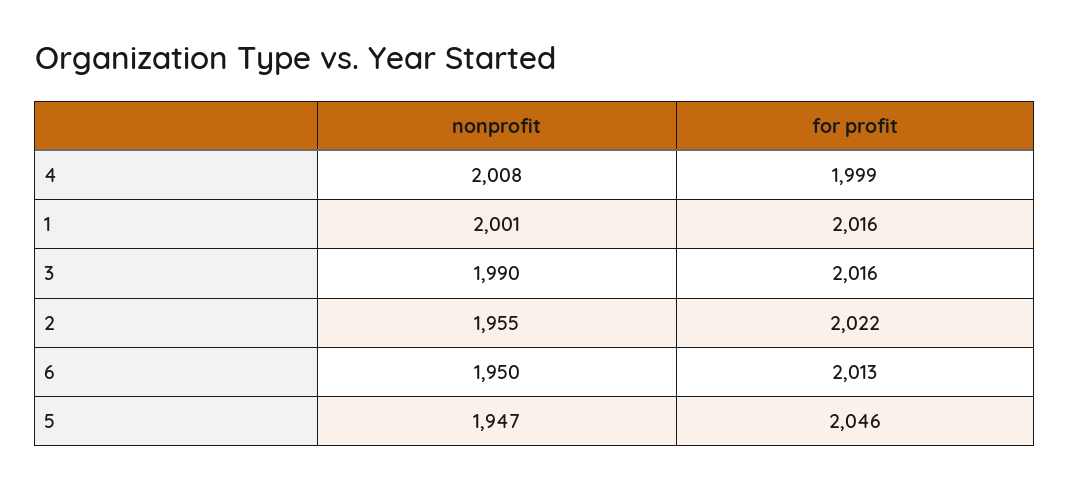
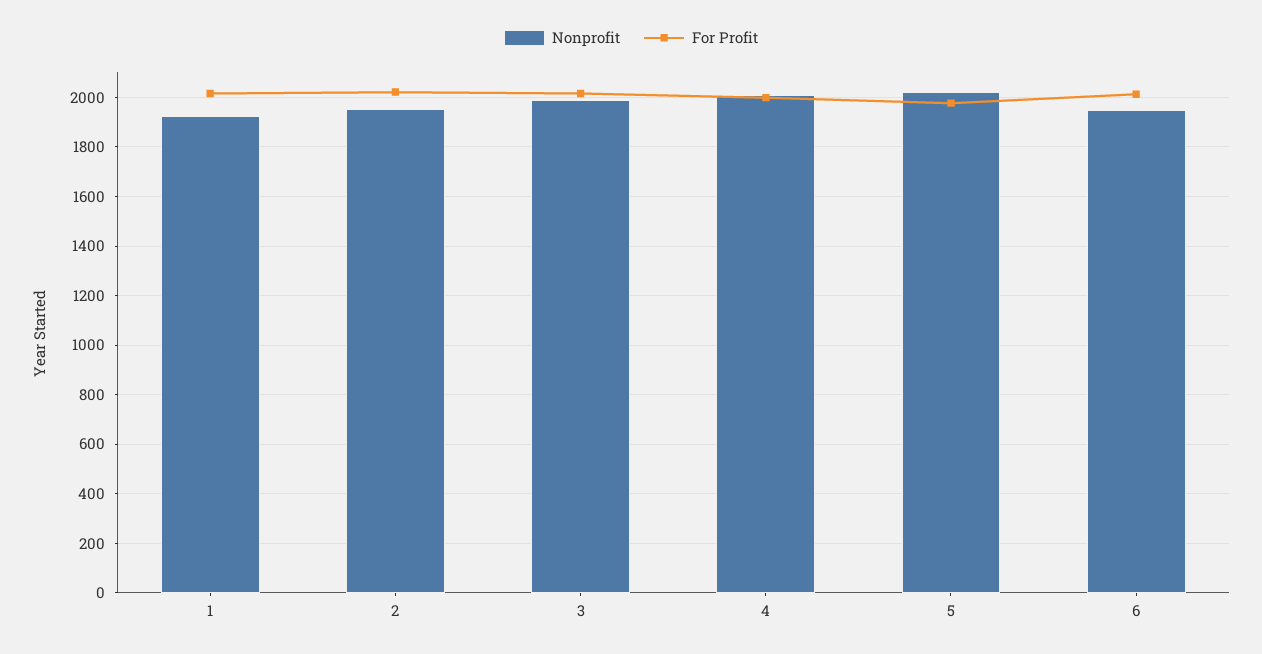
nonprofit, 1: 2001 -> 1925
nonprofit, 5: 1947 -> 2025
for profit, 5: 2046 -> 1975

